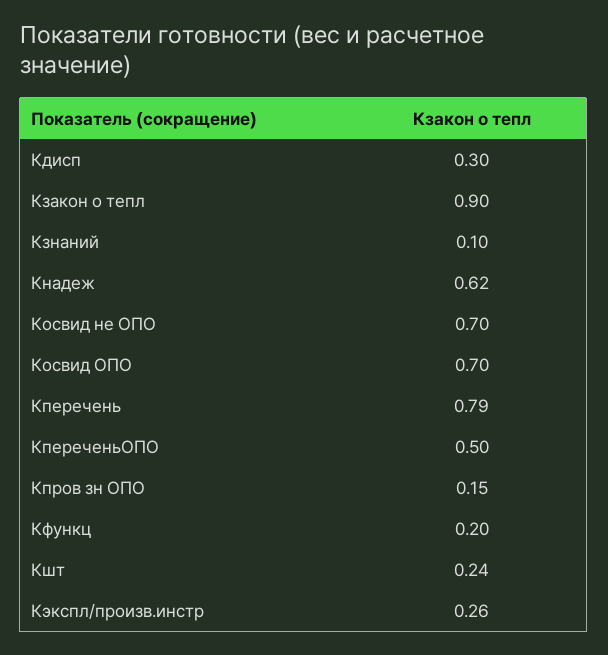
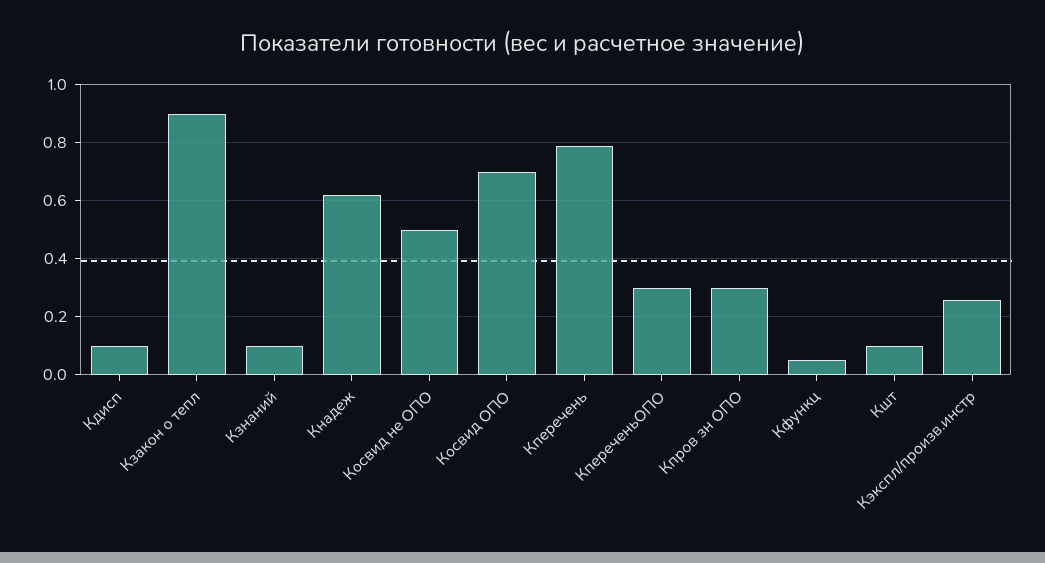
Кдисп: 0.3 -> 0.1
Косвид не ОПО: 0.7 -> 0.5
КпереченьОПО: 0.5 -> 0.3
Кпров зн ОПО: 0.15 -> 0.3
Кфункц: 0.2 -> 0.05
Кшт: 0.24 -> 0.1

